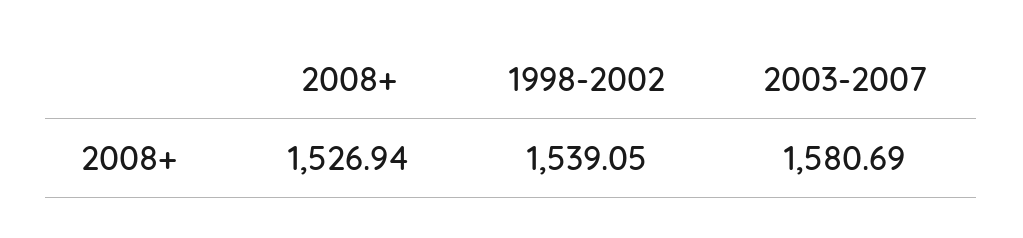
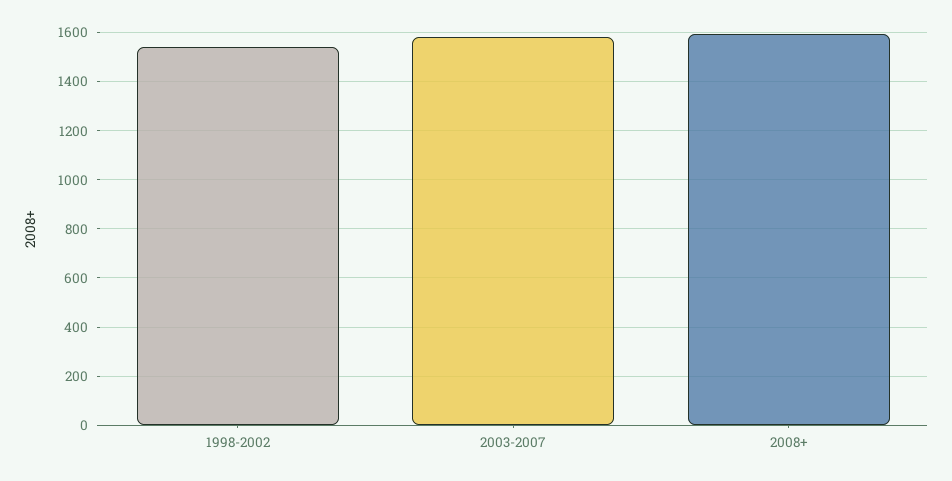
2008+: 1526.94 -> 1600

